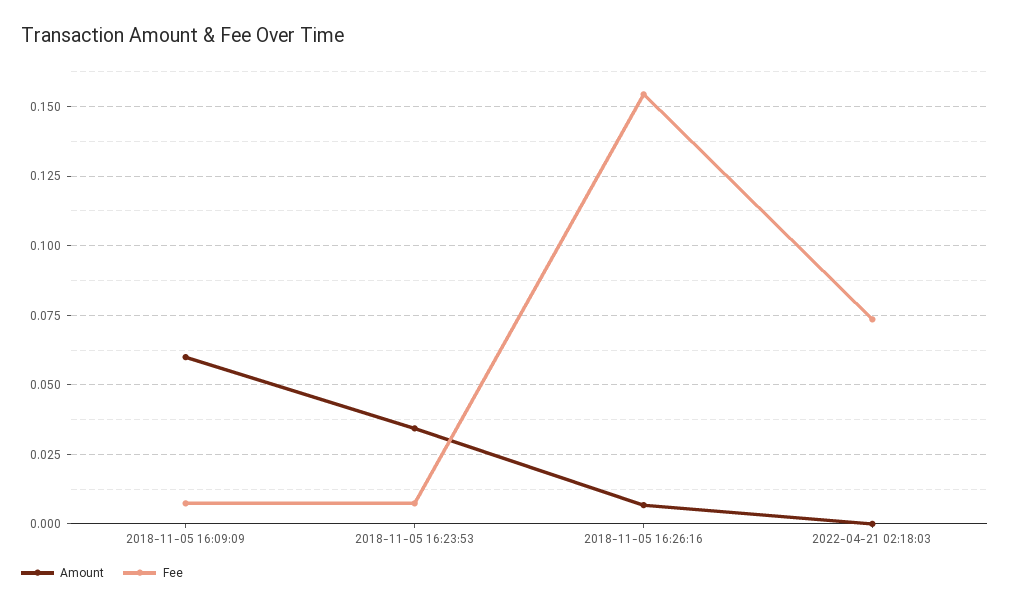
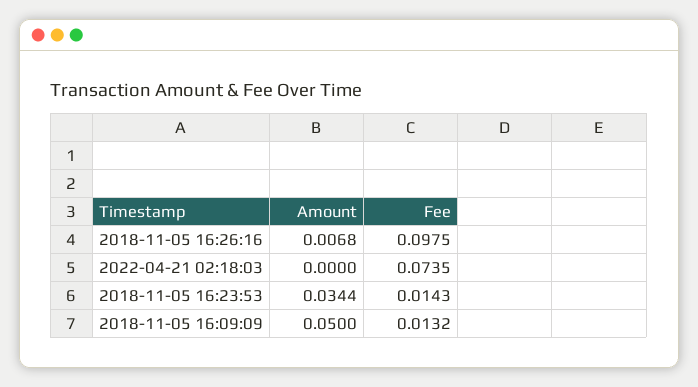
Amount, 2018-11-05 16:09:09: 0.06 -> 0.05
Fee, 2018-11-05 16:09:09: 0.0075 -> 0.0132
Fee, 2018-11-05 16:23:53: 0.0075 -> 0.0143
Fee, 2018-11-05 16:26:16: 0.155 -> 0.0975

